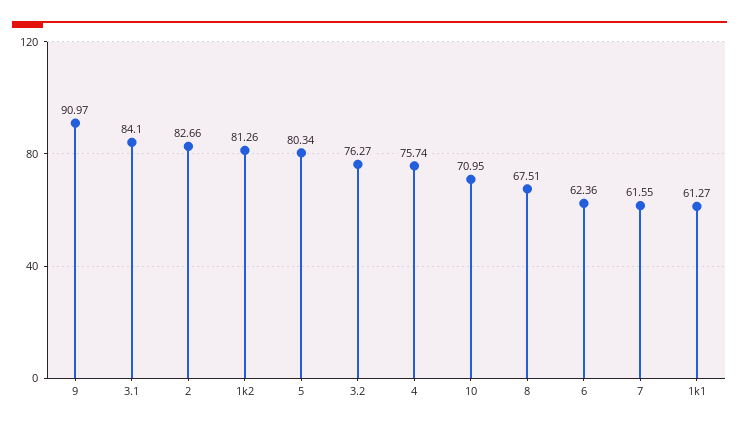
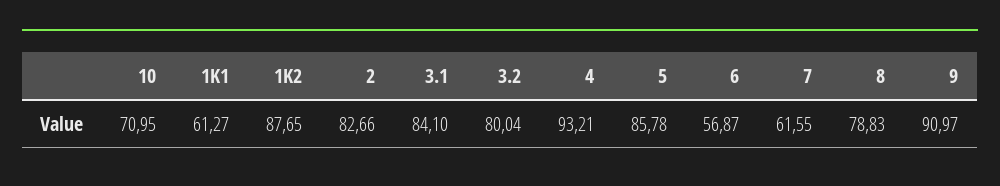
1k2: 81.26 -> 87.65
5: 80.34 -> 85.78
3.2: 76.27 -> 80.04
4: 75.74 -> 93.21
8: 67.51 -> 78.83
6: 62.36 -> 56.87

